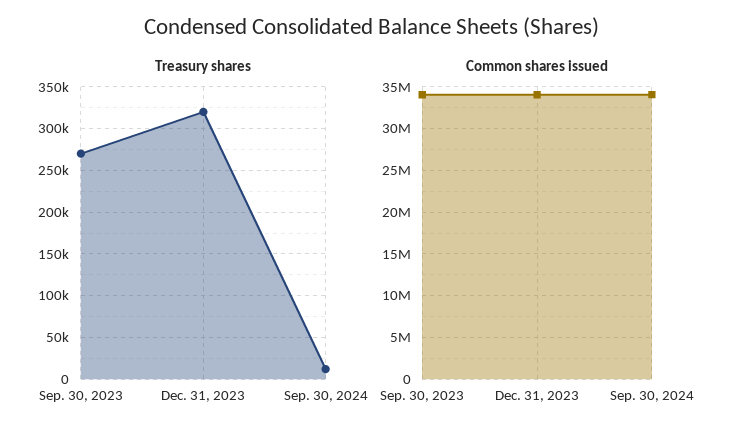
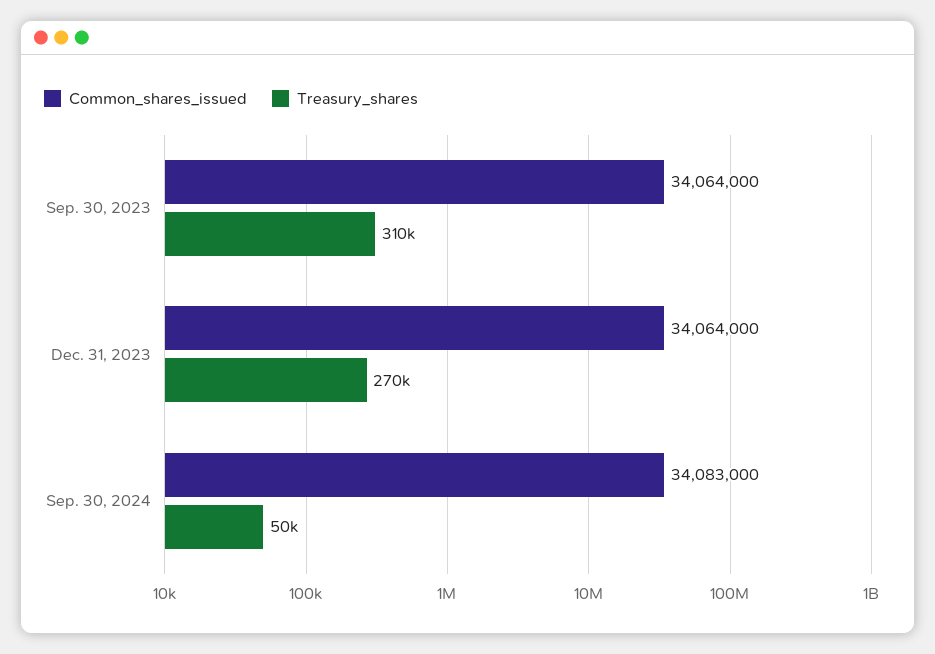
Treasury shares, Sep. 30, 2023: 270000 -> 310000
Treasury shares, Dec. 31, 2023: 320000 -> 270000
Treasury shares, Sep. 30, 2024: 10000 -> 50000

